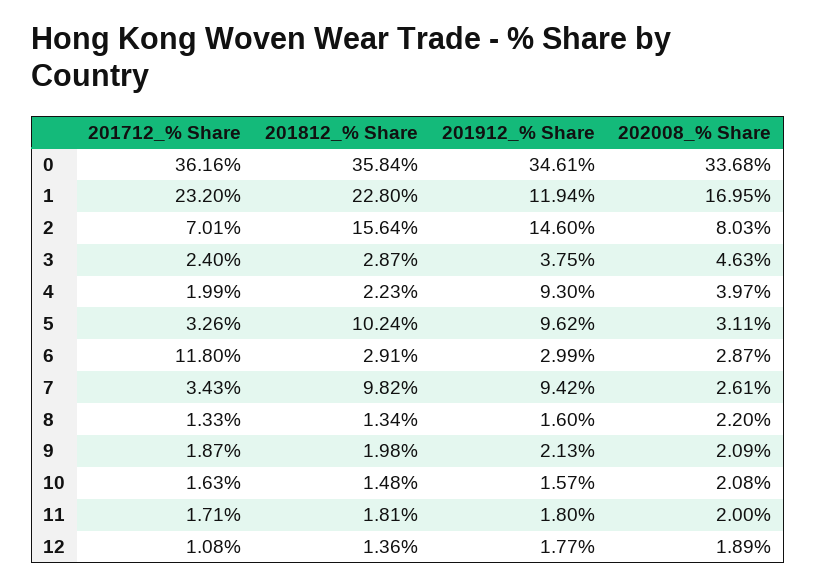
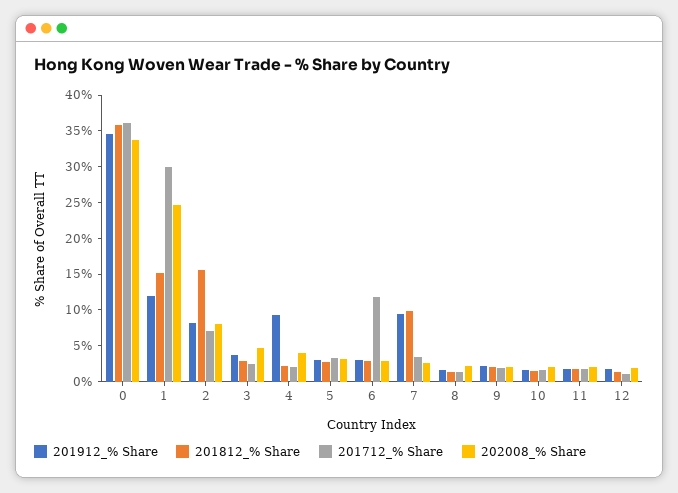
201712_% Share, 1: 23.2 -> 30
201812_% Share, 1: 22.8 -> 15
202008_% Share, 1: 16.95 -> 25
201912_% Share, 2: 14.6 -> 7.5
201812_% Share, 5: 10.24 -> 2.5
201912_% Share, 5: 9.62 -> 2.5

